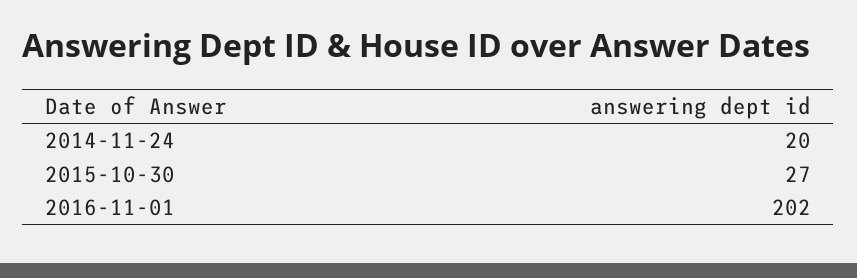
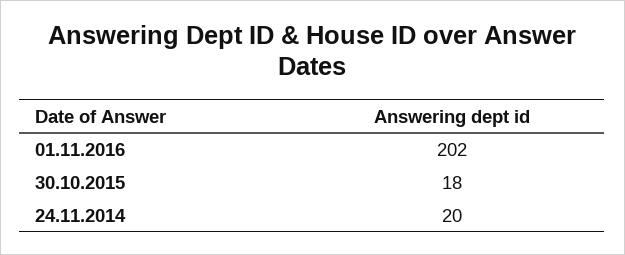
2015-10-30: 27 -> 18

